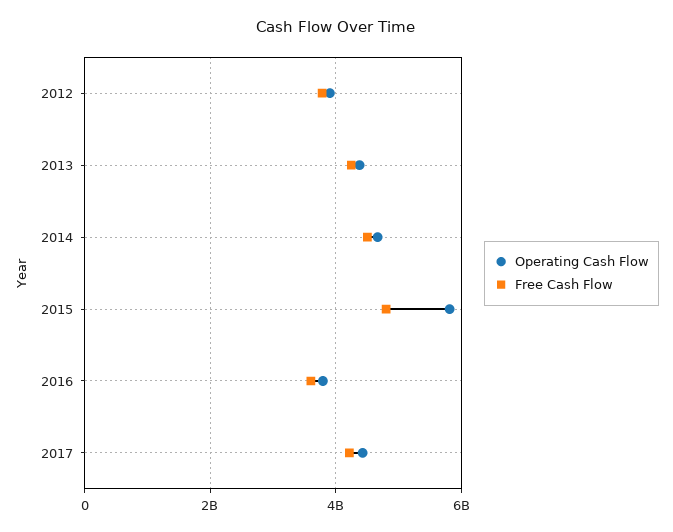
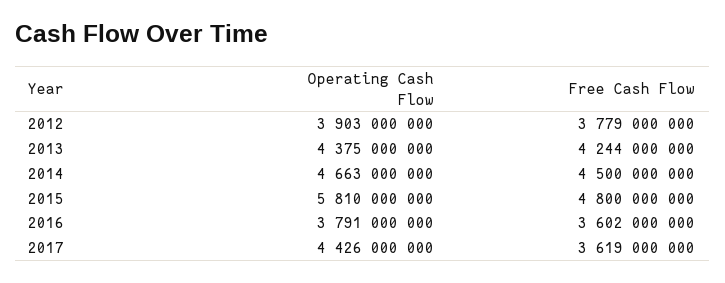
Free Cash Flow, 2017: 4200000000 -> 3619000000

